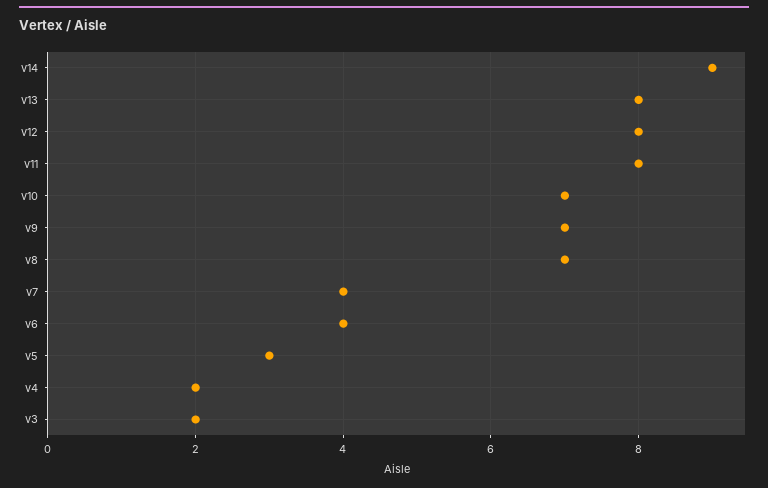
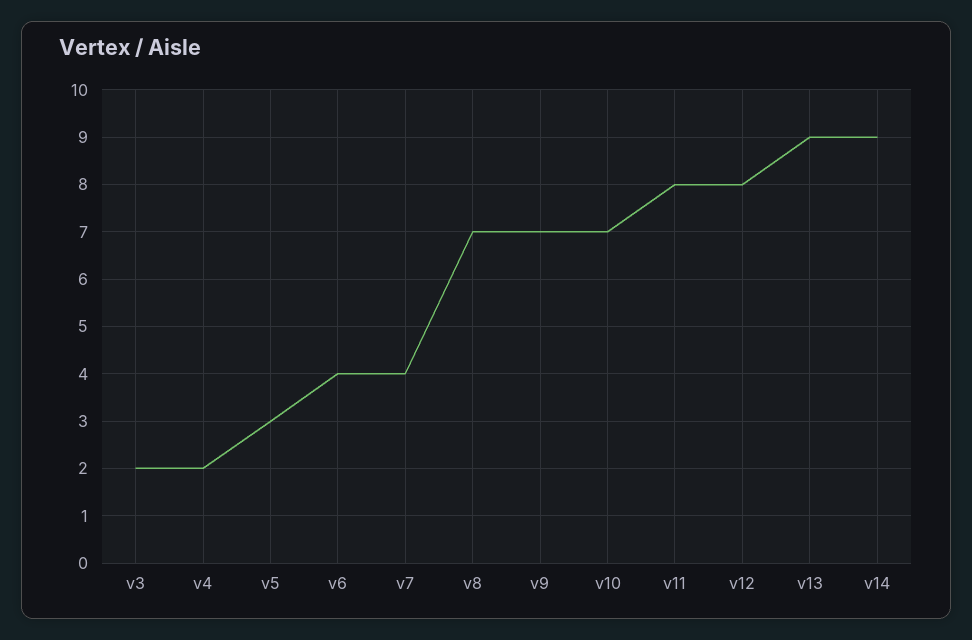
v13: 8 -> 9

